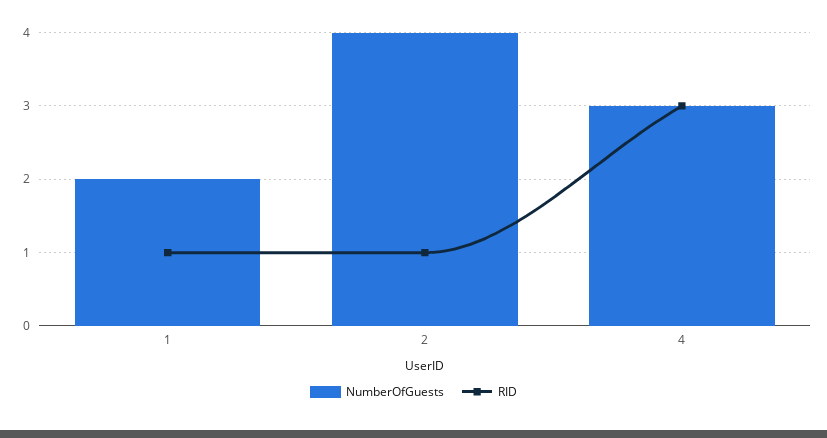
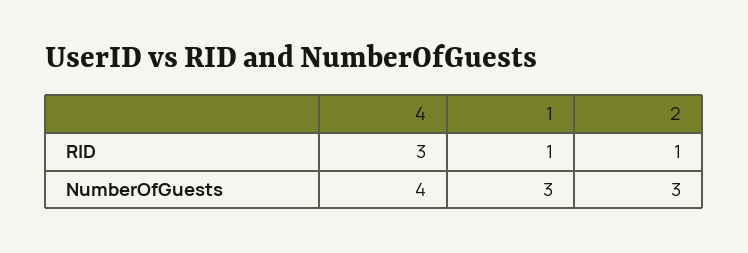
NumberOfGuests, 1: 2 -> 3
NumberOfGuests, 2: 4 -> 3
NumberOfGuests, 4: 3 -> 4

